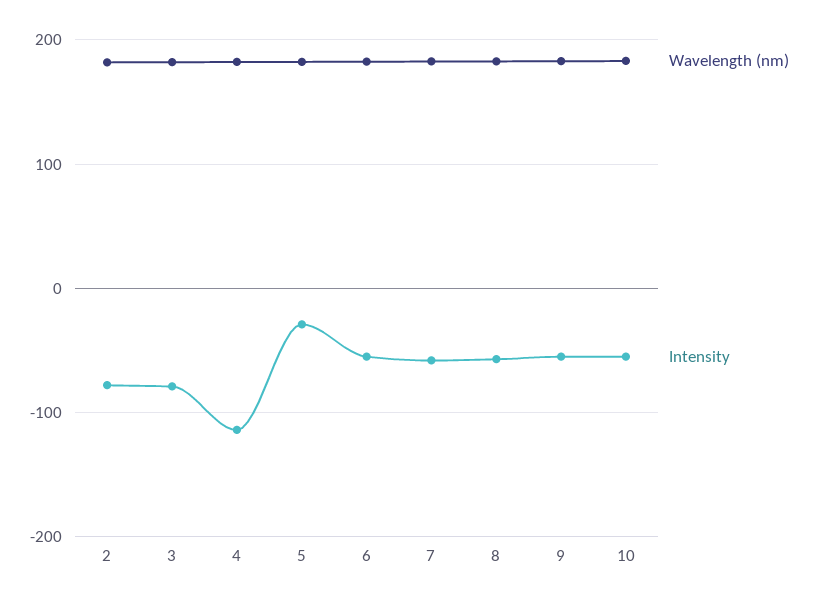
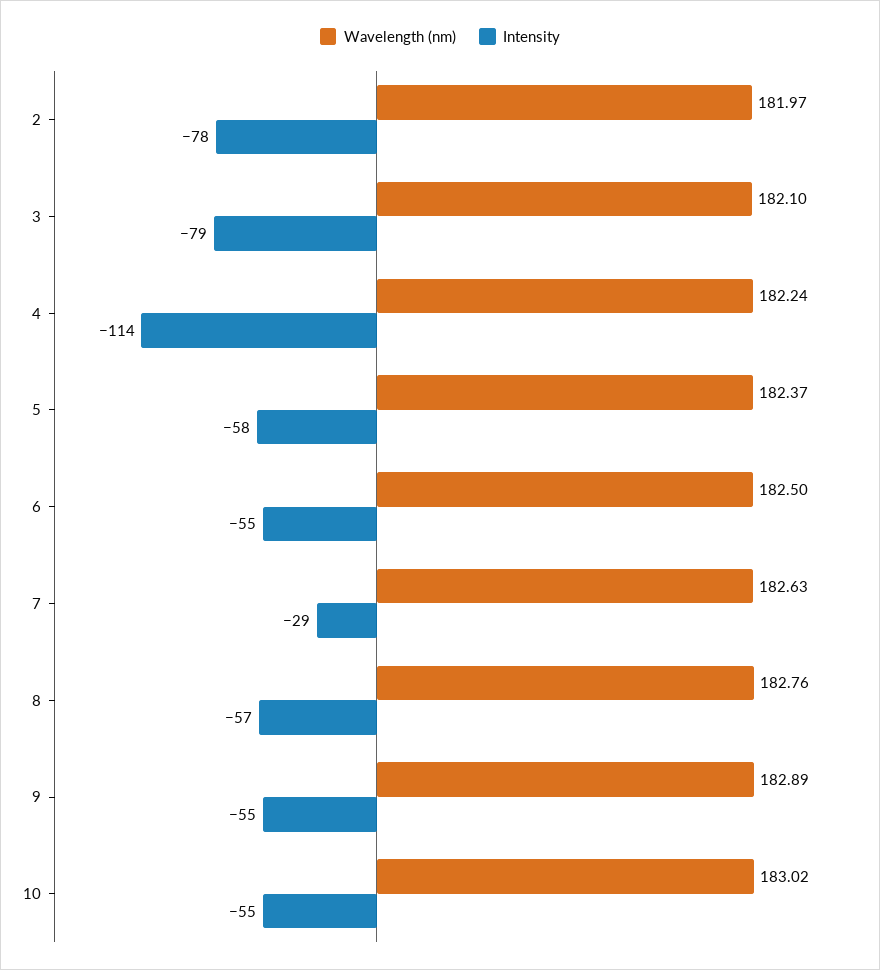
Intensity, 5: -30 -> -58
Intensity, 7: -60 -> -29

